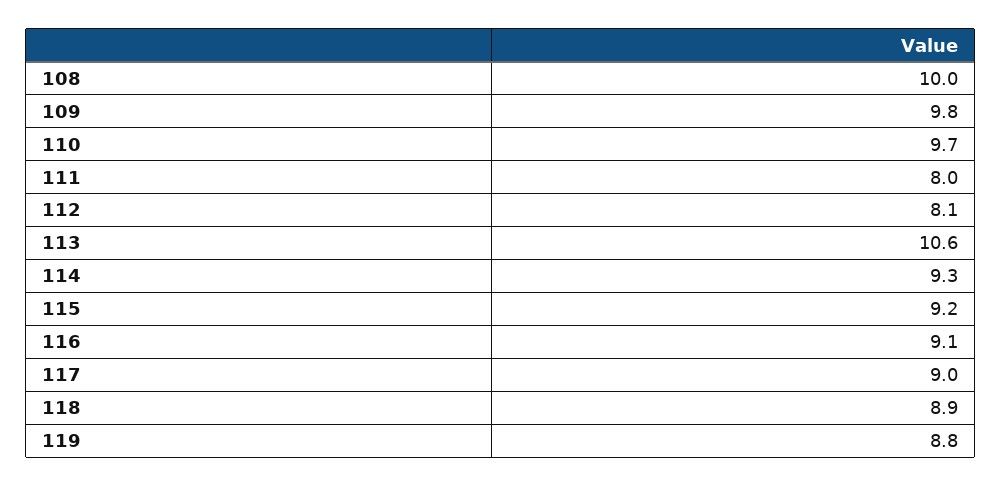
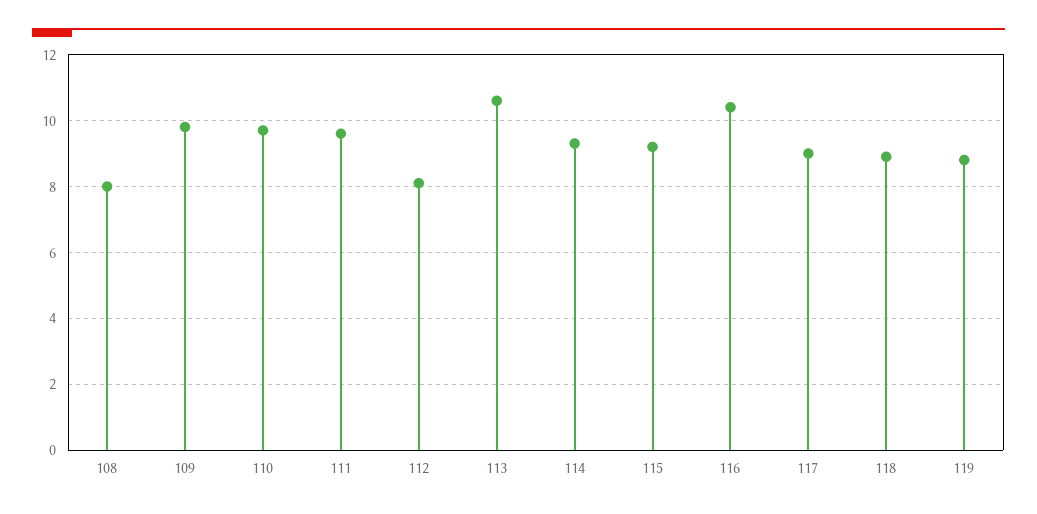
108: 10 -> 8
111: 8 -> 9.5
116: 9.1 -> 10.5

